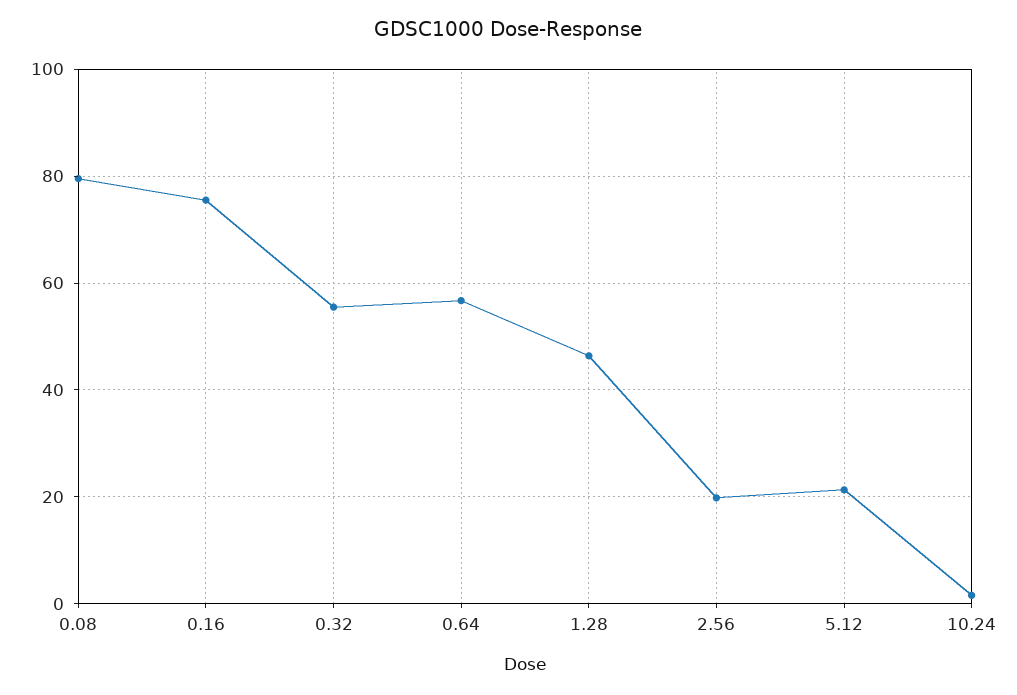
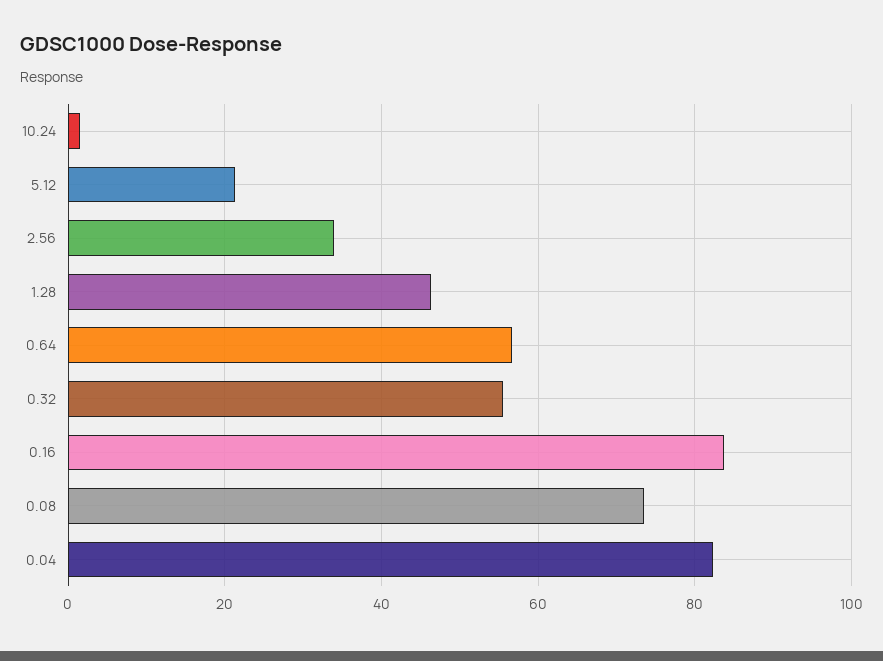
0.08: 80 -> 74
0.16: 76 -> 84
2.56: 20 -> 34
0.04: none -> 82

